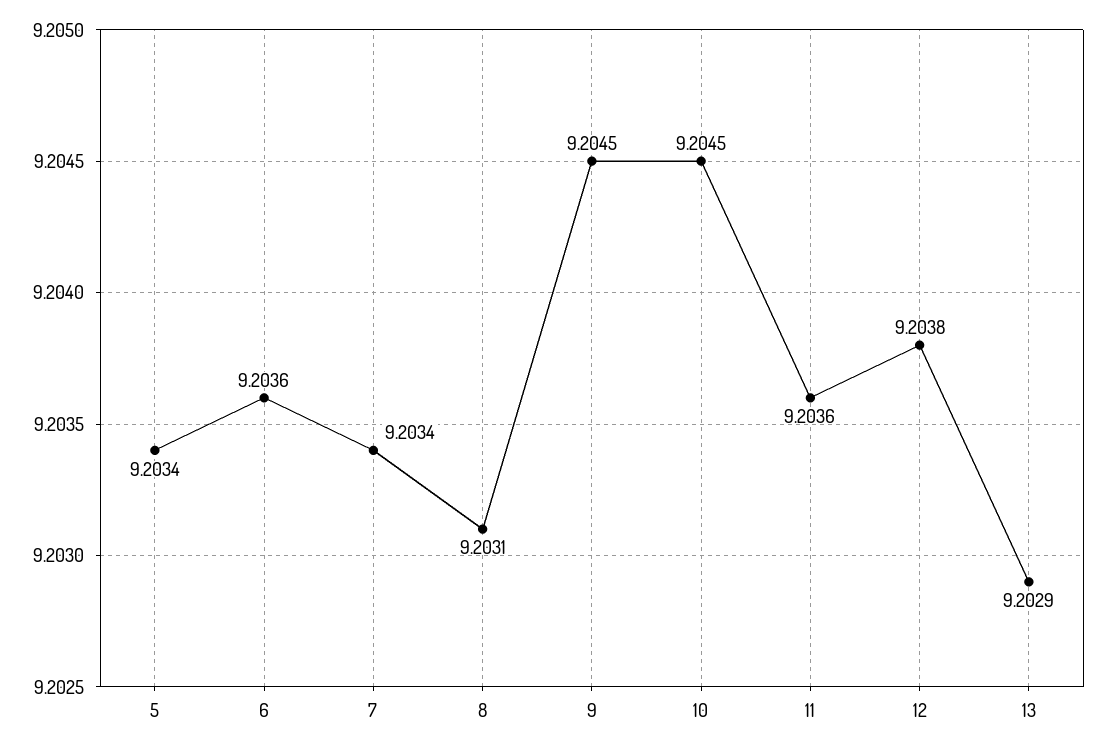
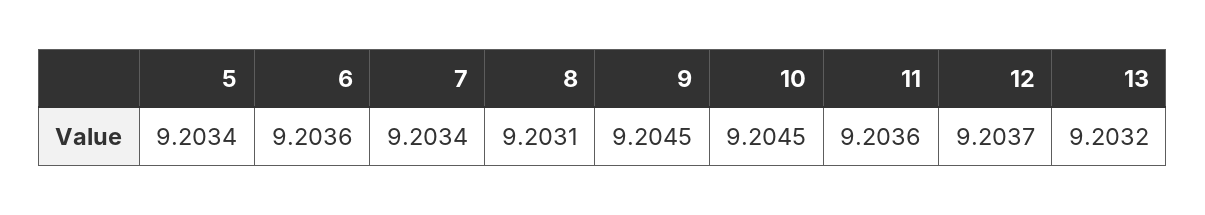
12: 9.2038 -> 9.2037
13: 9.2029 -> 9.2032

